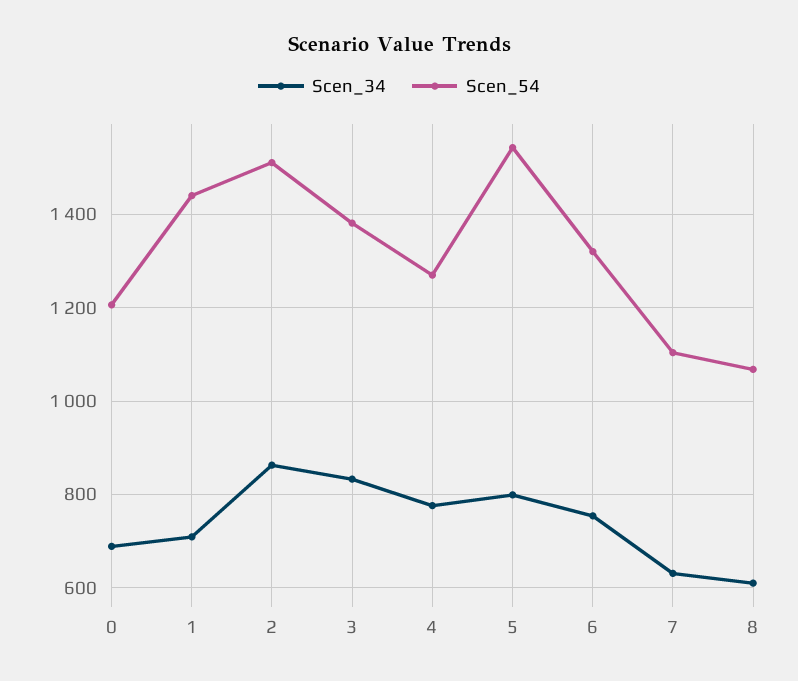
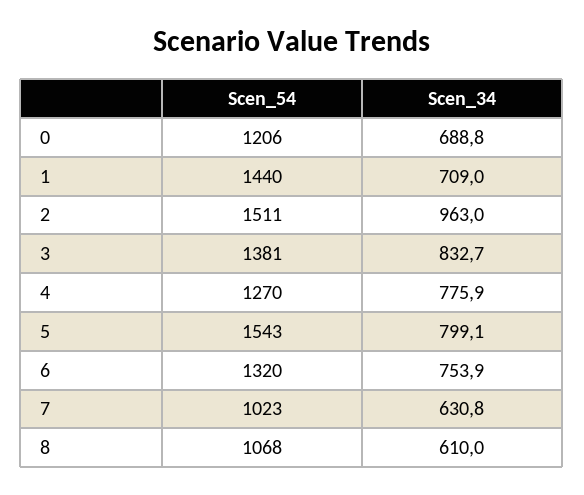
Scen_34, 2: 860 -> 963
Scen_54, 7: 1100 -> 1023

